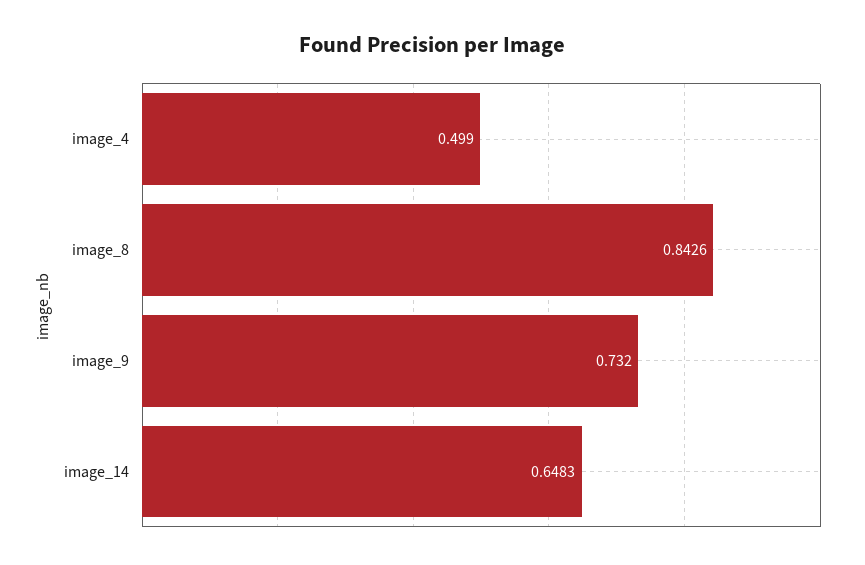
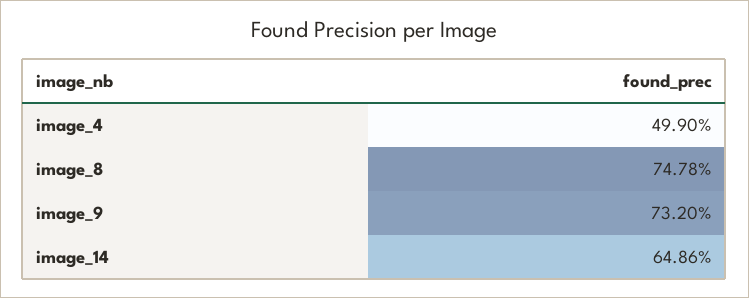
image_8: 0.8426 -> 0.7478
image_14: 0.6483 -> 0.6486

